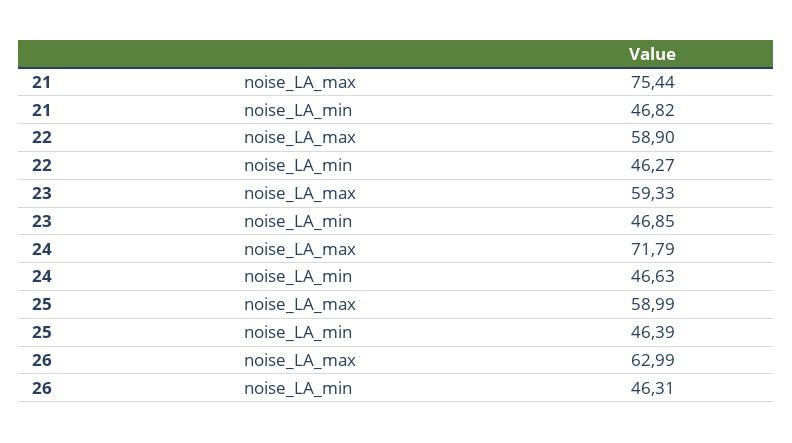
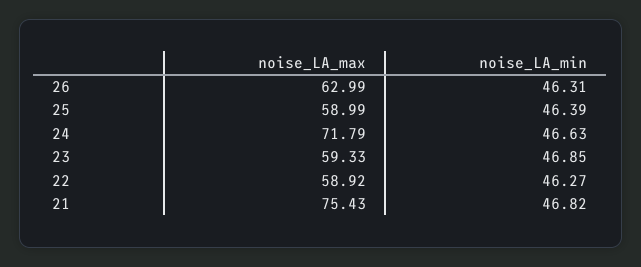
21, noise_LA_max: 75.44 -> 75.43
22, noise_LA_max: 58.9 -> 58.92

